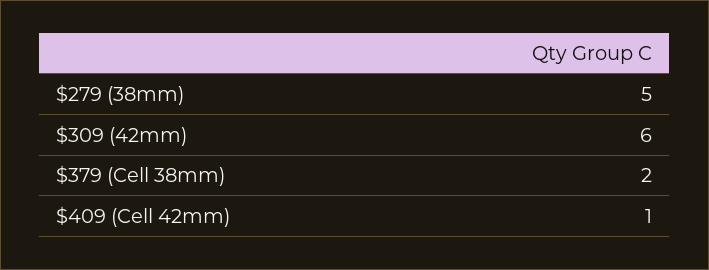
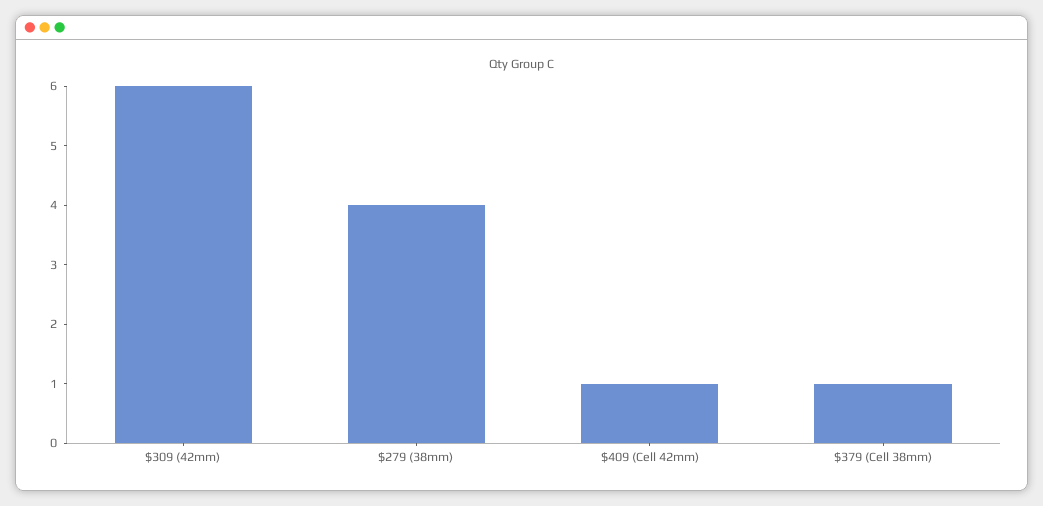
$279 (38mm): 5 -> 4
$379 (Cell 38mm): 2 -> 1

